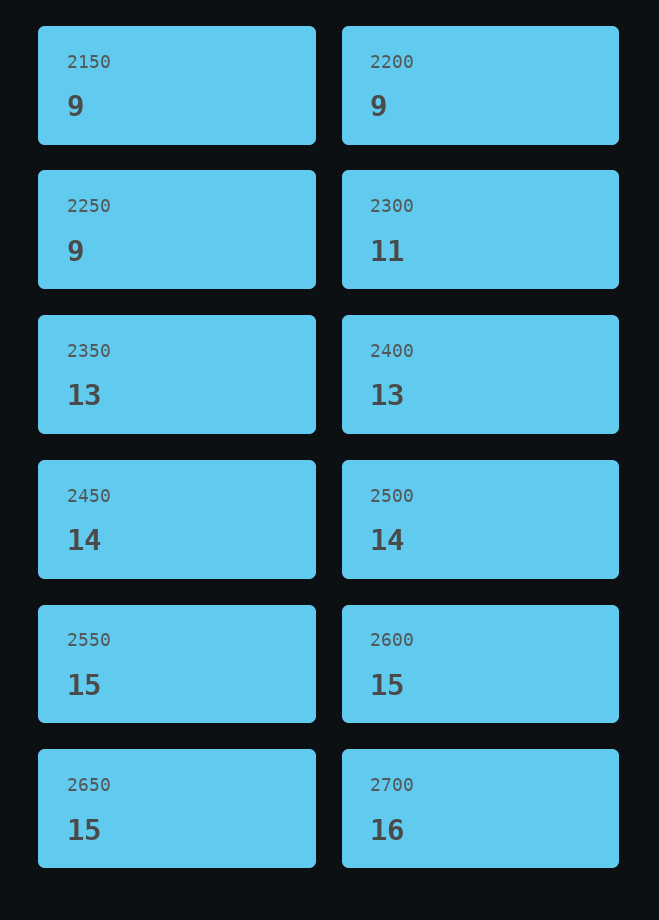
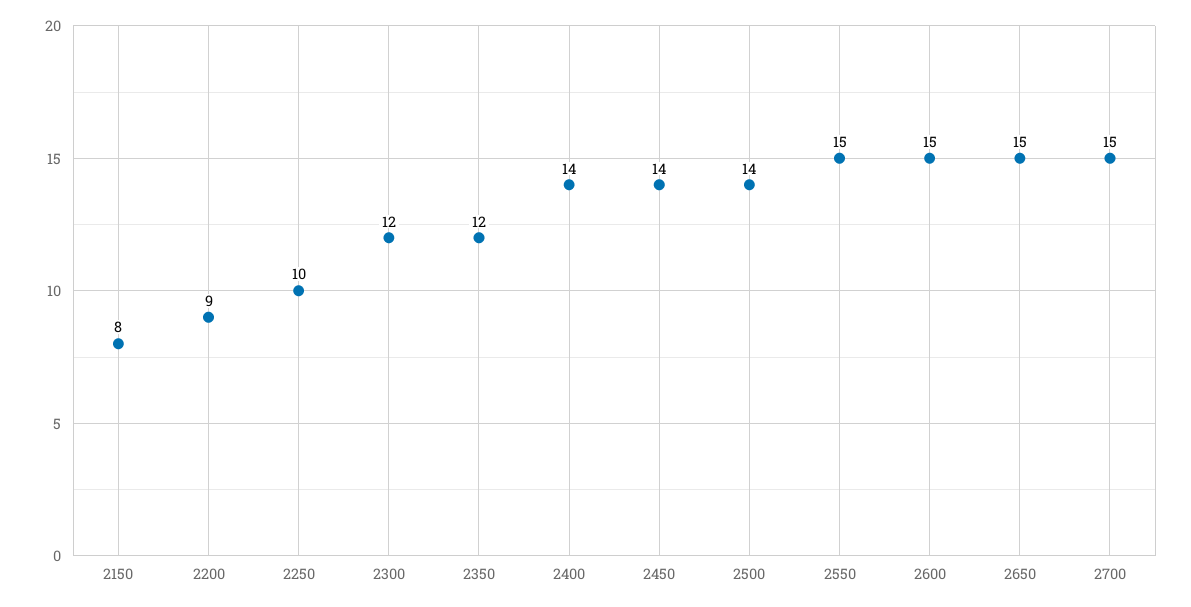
2150: 9 -> 8
2250: 9 -> 10
2300: 11 -> 12
2350: 13 -> 12
2400: 13 -> 14
2700: 16 -> 15

